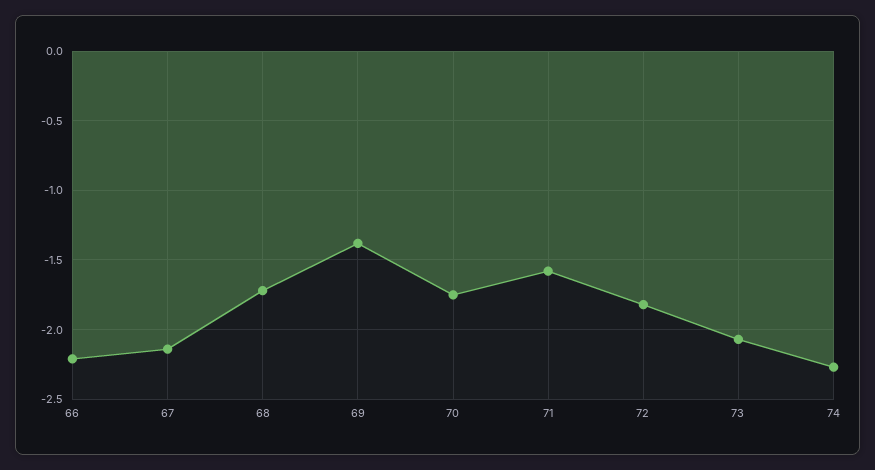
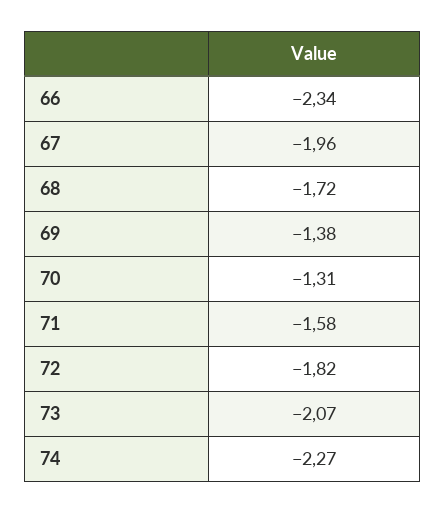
66: -2.2 -> -2.34
67: -2.15 -> -1.96
70: -1.75 -> -1.31

